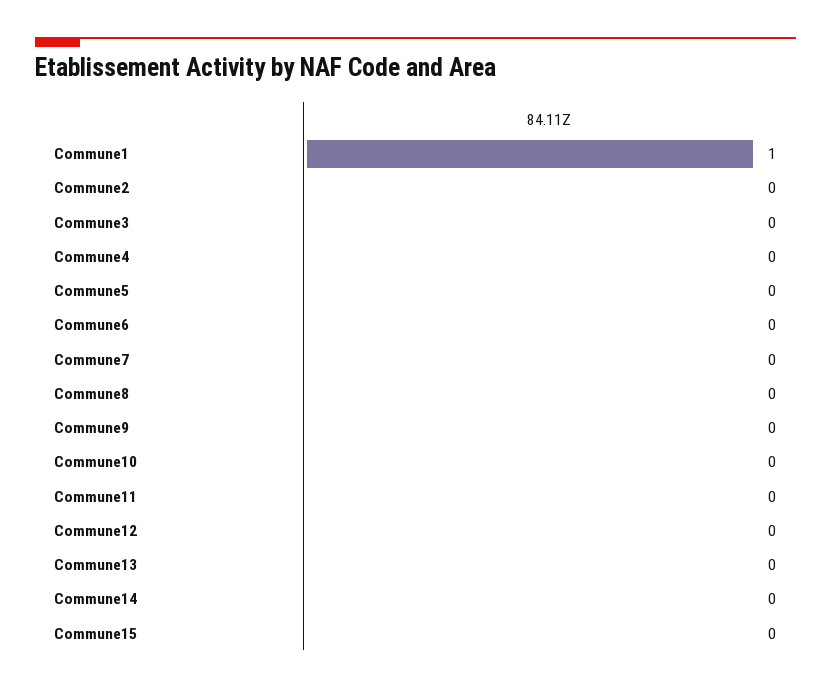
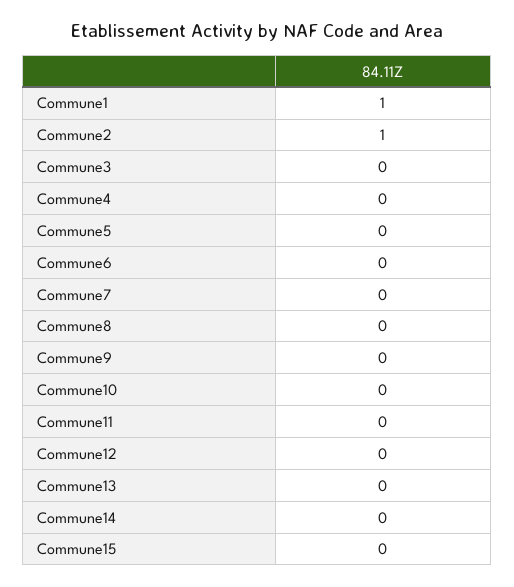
Commune2: 0 -> 1

